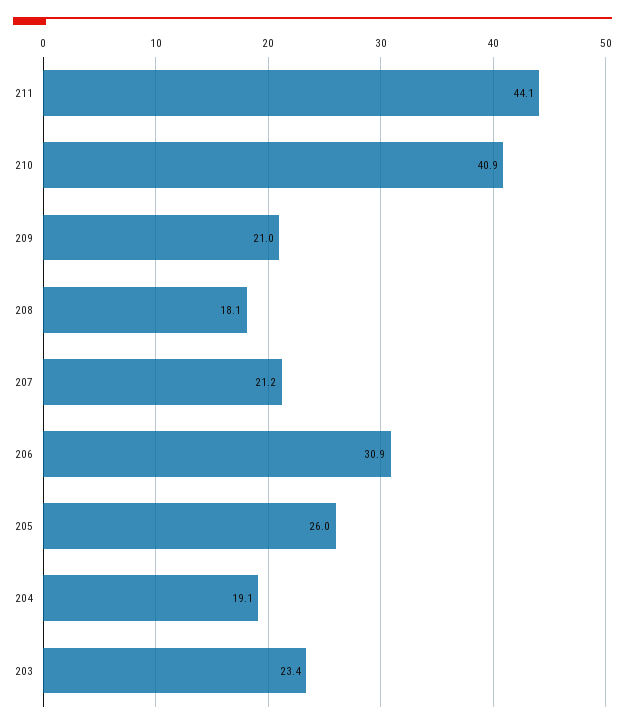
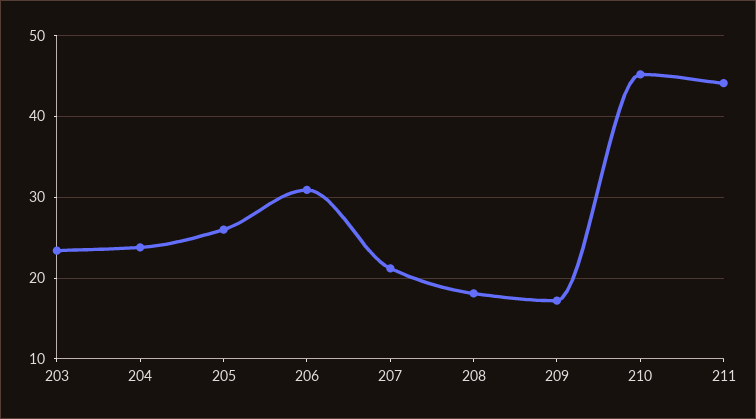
210: 40.9 -> 45
209: 21 -> 17
204: 19.1 -> 24

